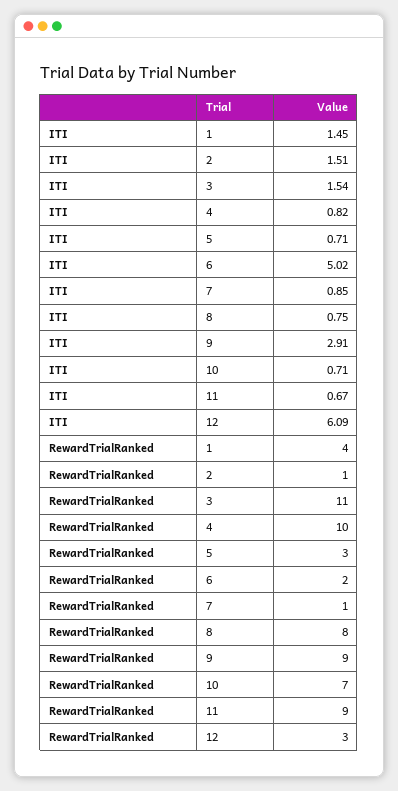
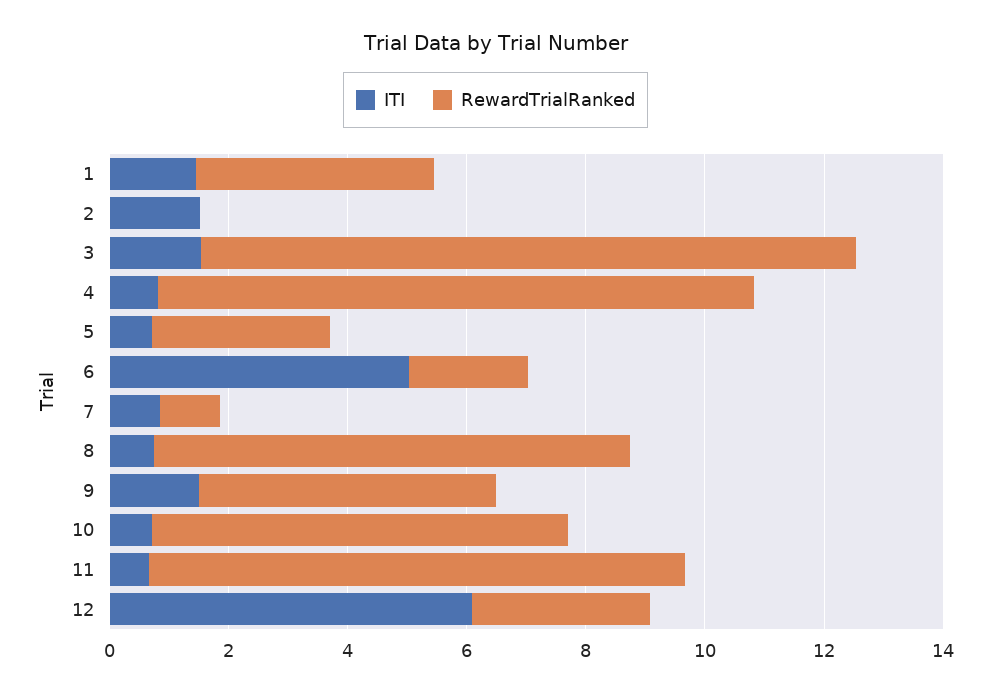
ITI, 9: 2.91 -> 1.5
RewardTrialRanked, 2: 1 -> 0
RewardTrialRanked, 9: 9 -> 5

